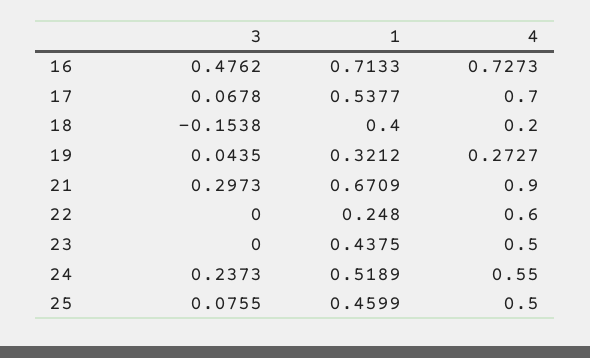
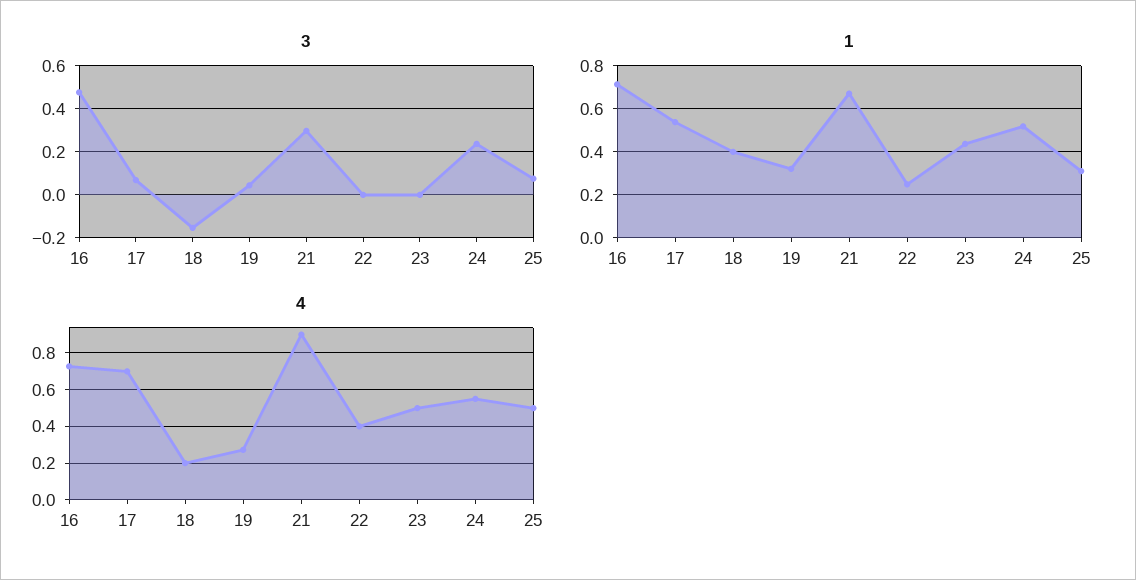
4, 22: 0.6 -> 0.4
1, 25: 0.4599 -> 0.3

